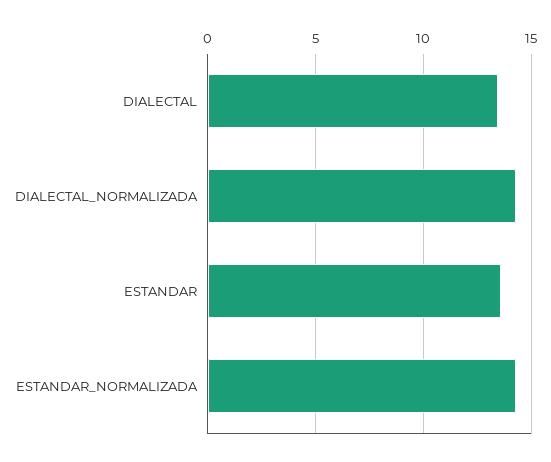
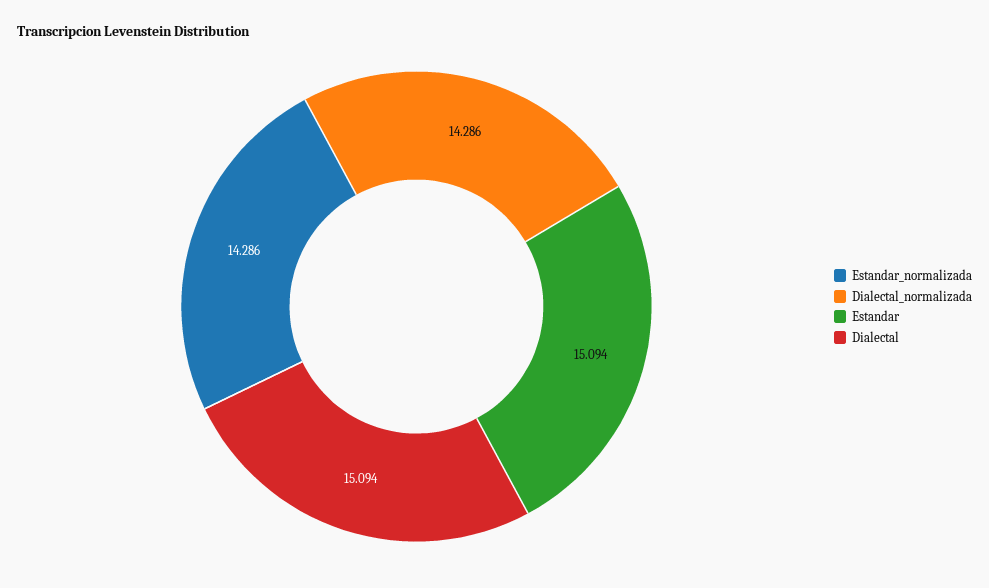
DIALECTAL: 13.5 -> 15.094
ESTANDAR: 13.5 -> 15.094

